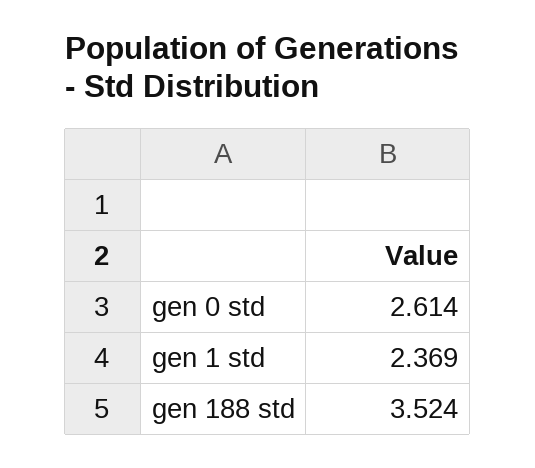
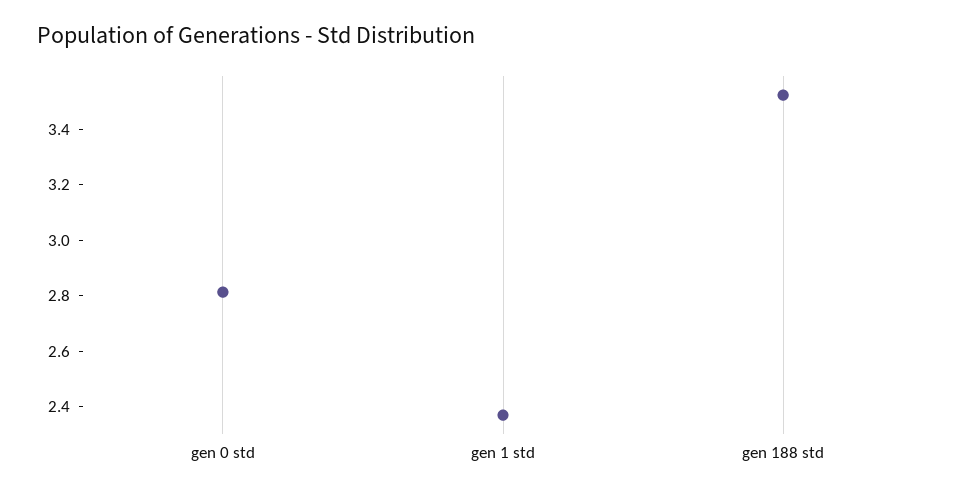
gen 0 std: 2.614 -> 2.8

